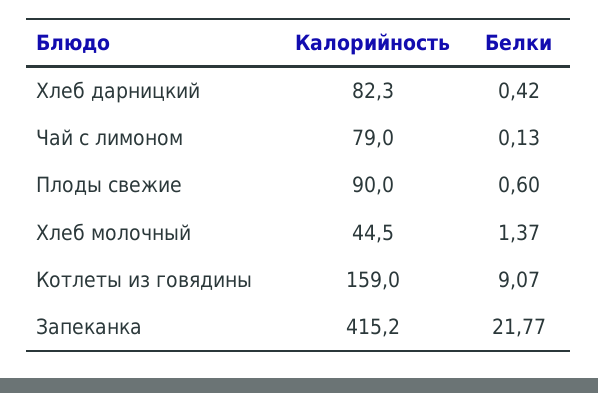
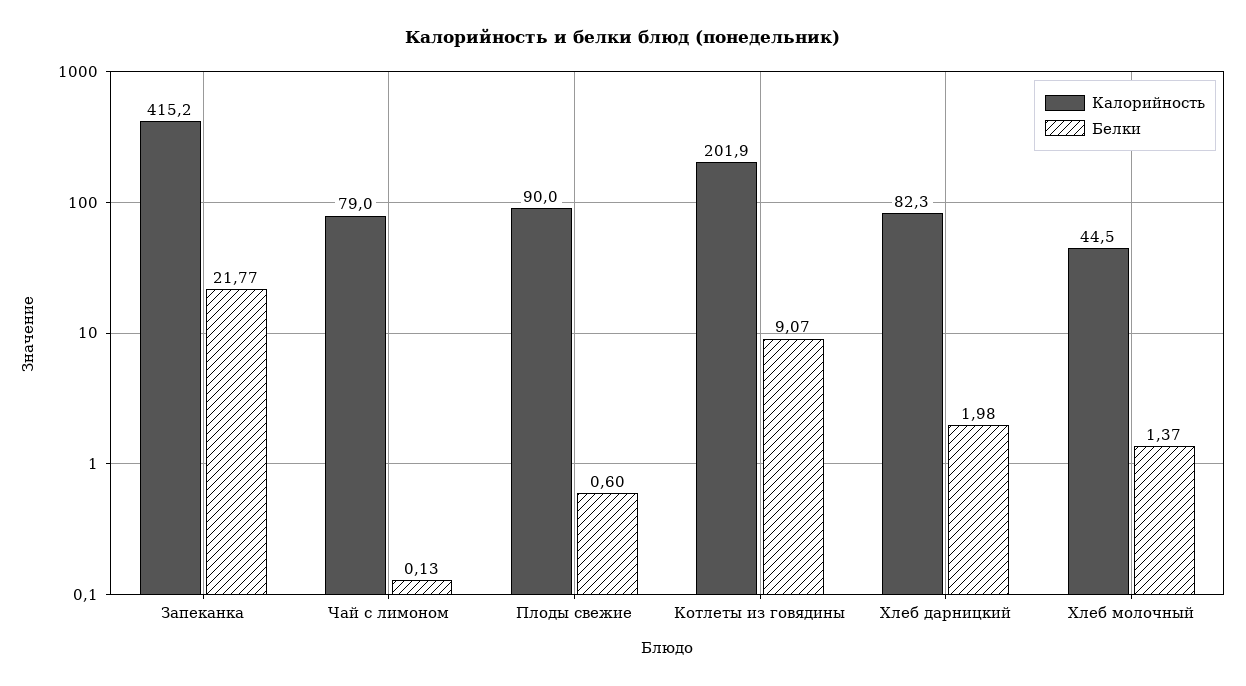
Белки, Хлеб дарницкий: 0.42 -> 1.98
Калорийность, Котлеты из говядины: 159 -> 201.9

